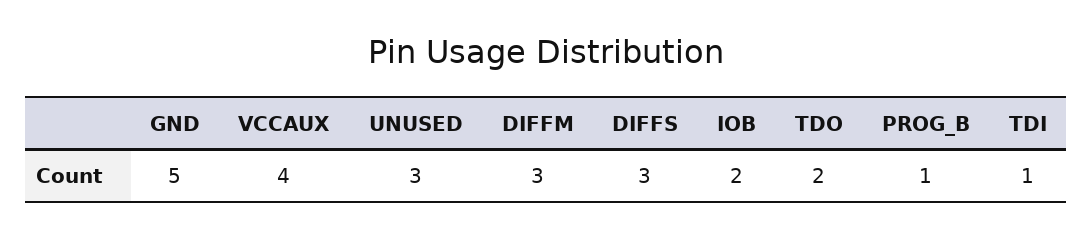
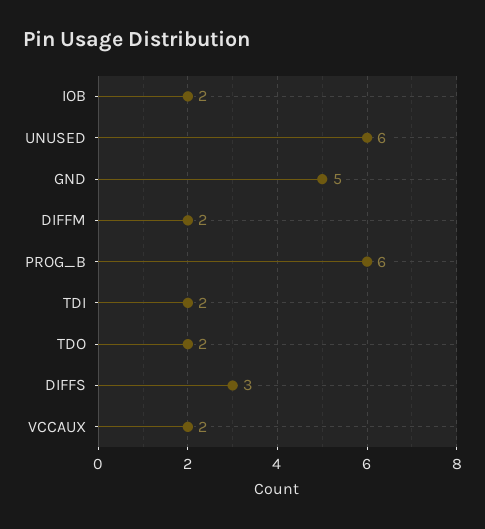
VCCAUX: 4 -> 2
UNUSED: 3 -> 6
DIFFM: 3 -> 2
PROG_B: 1 -> 6
TDI: 1 -> 2

